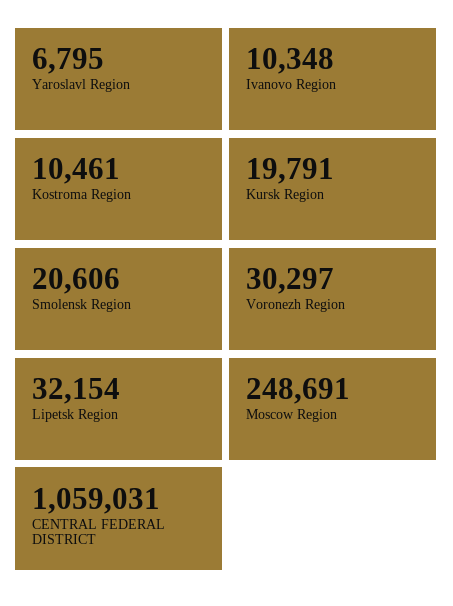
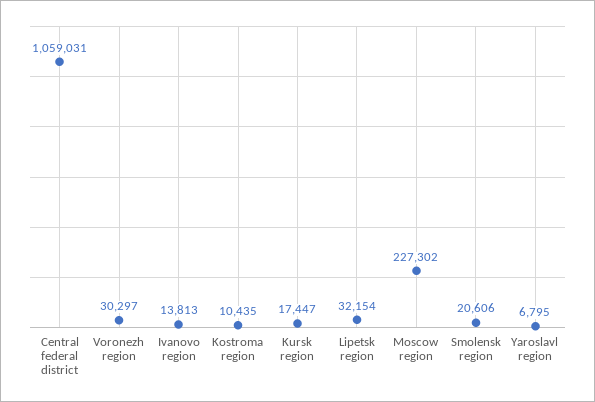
Ivanovo Region: 10348 -> 13813
Kostroma Region: 10461 -> 10435
Kursk Region: 19791 -> 17447
Moscow Region: 248691 -> 227302

